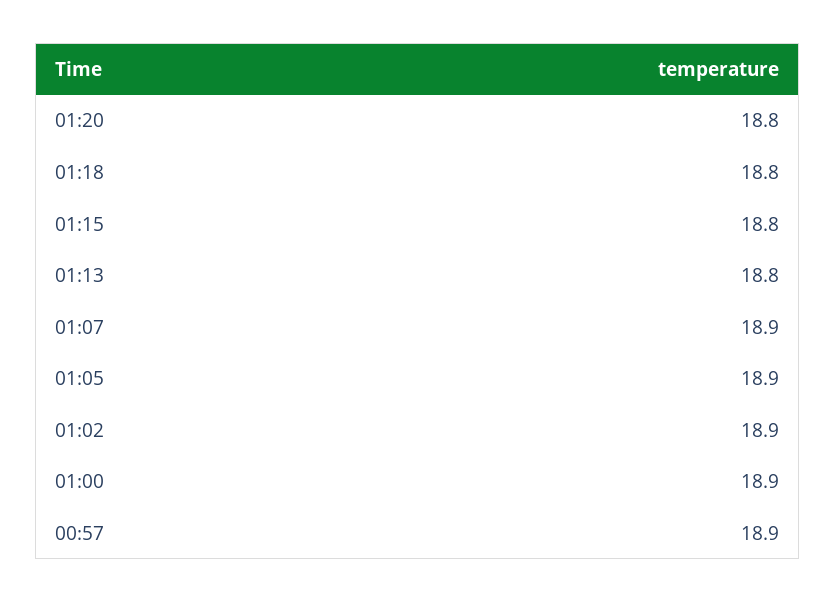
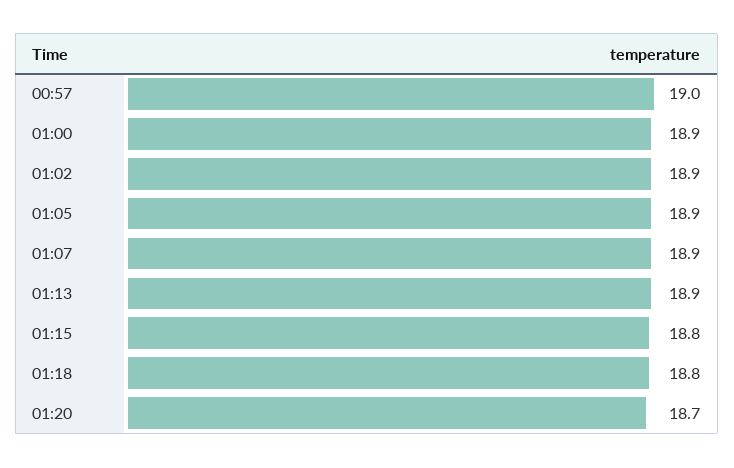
01:20: 18.8 -> 18.7
01:13: 18.8 -> 18.9
00:57: 18.9 -> 19

